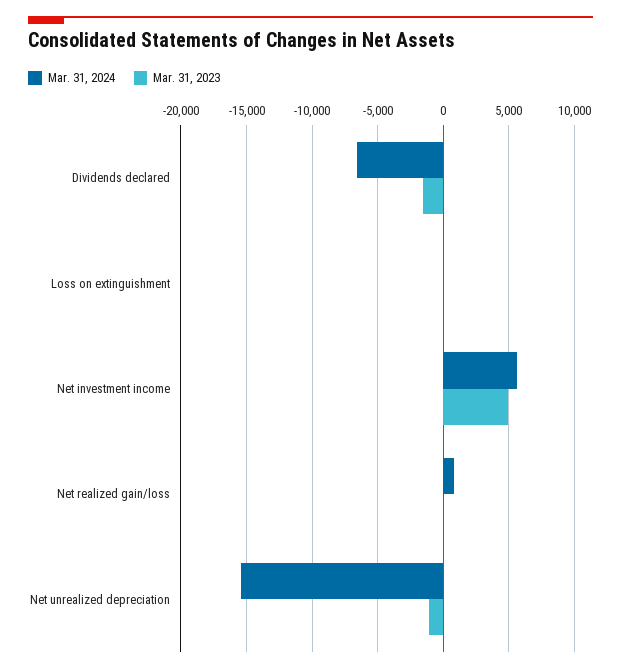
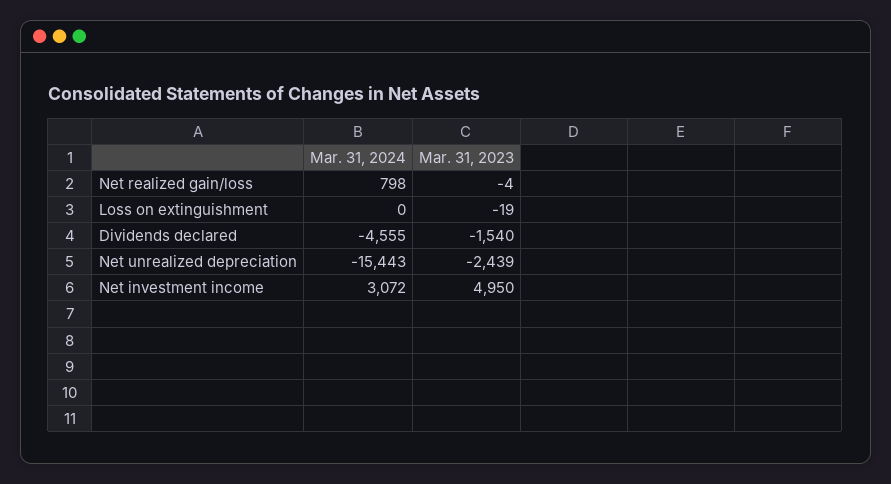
Mar. 31, 2024, Dividends declared: -6500 -> -4555
Mar. 31, 2024, Net investment income: 5500 -> 3072
Mar. 31, 2023, Net unrealized depreciation: -1000 -> -2439

